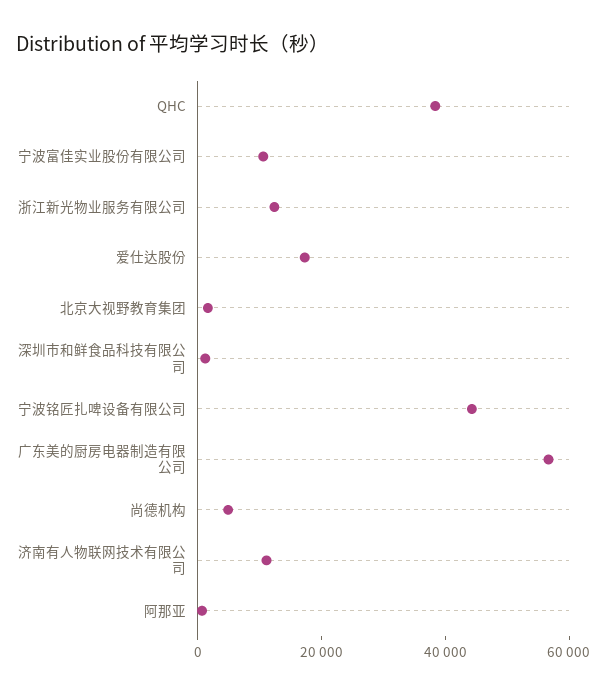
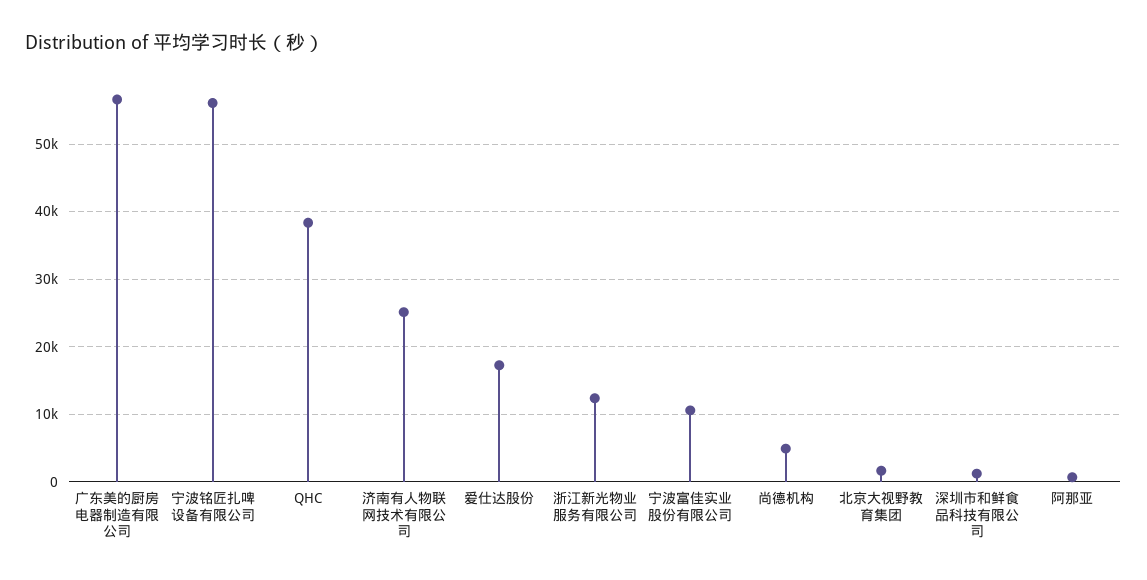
宁波铭匠扎啤设备有限公司: 45000 -> 56000
济南有人物联网技术有限公司: 10000 -> 25000

